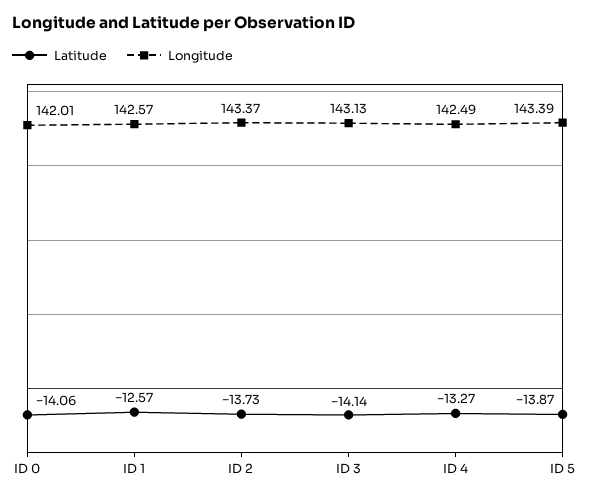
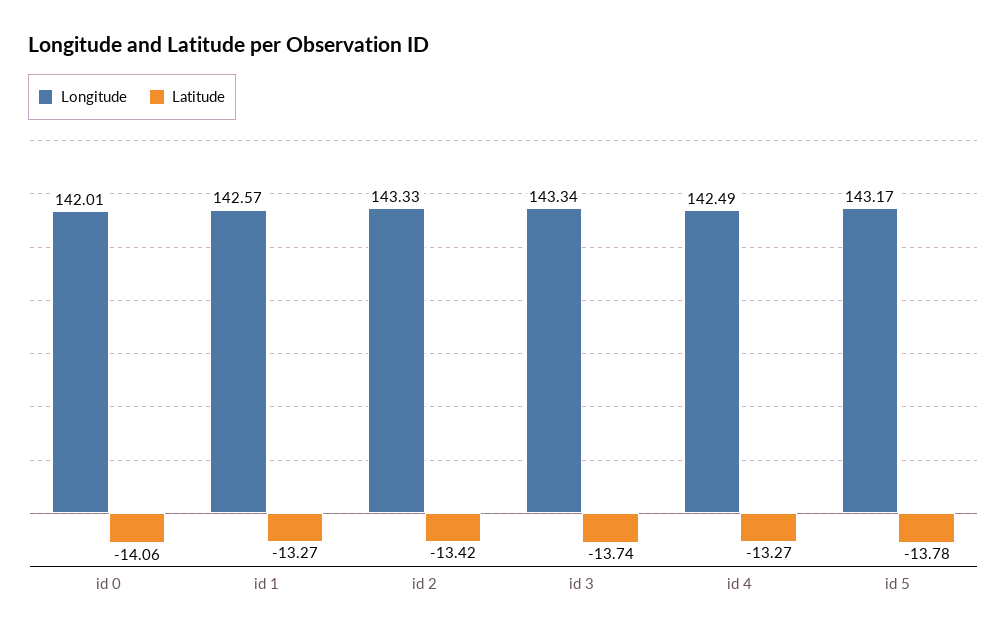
Latitude, ID 1: -12.57 -> -13.27
Latitude, ID 2: -13.73 -> -13.42
Longitude, ID 2: 143.37 -> 143.33
Latitude, ID 3: -14.14 -> -13.74
Longitude, ID 3: 143.13 -> 143.34
Latitude, ID 5: -13.87 -> -13.78
Longitude, ID 5: 143.39 -> 143.17

